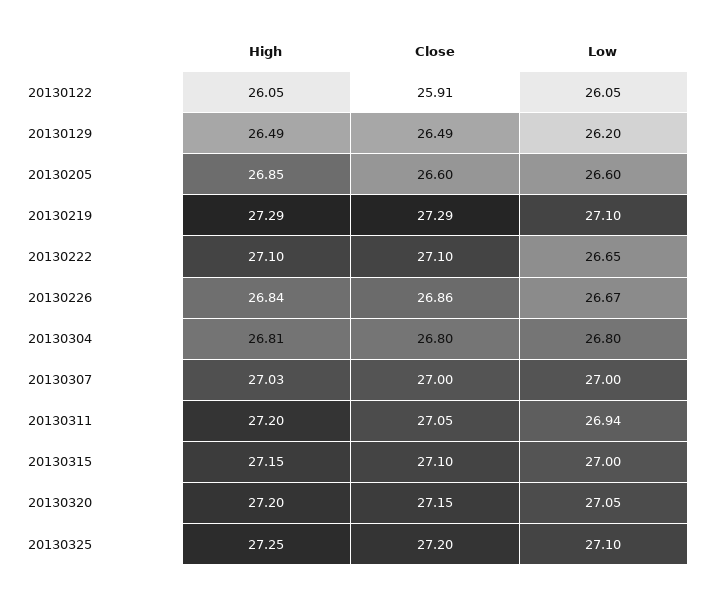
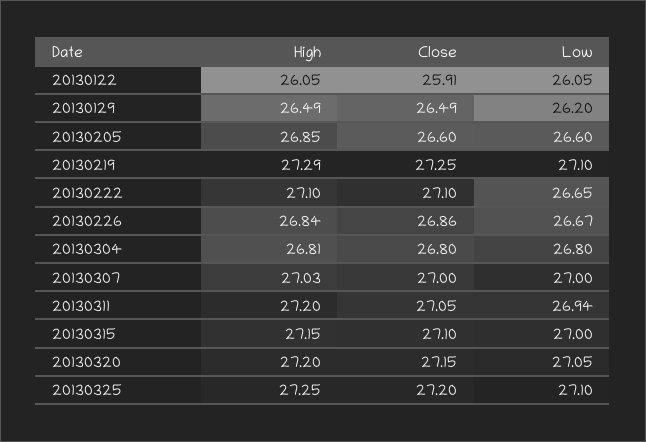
Close, 20130219: 27.29 -> 27.25

